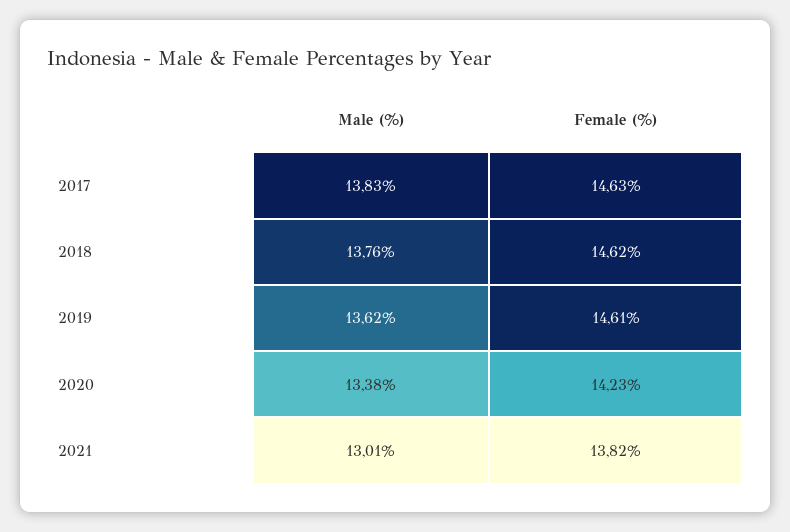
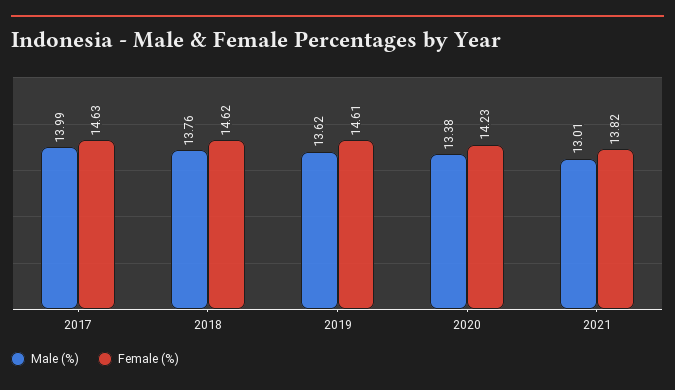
Male (%), 2017: 13.83 -> 13.99

